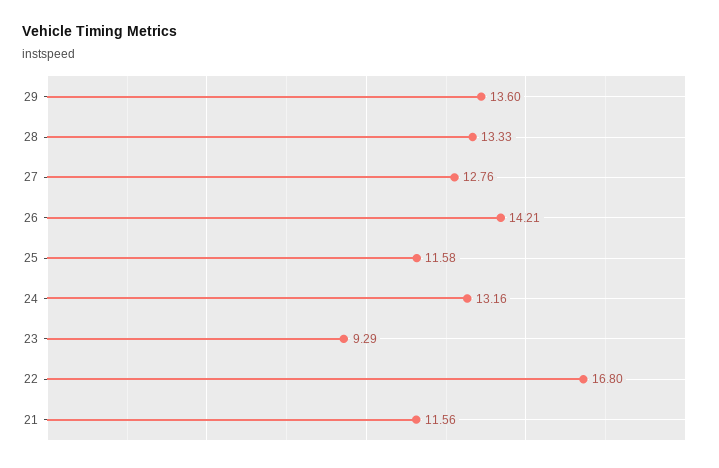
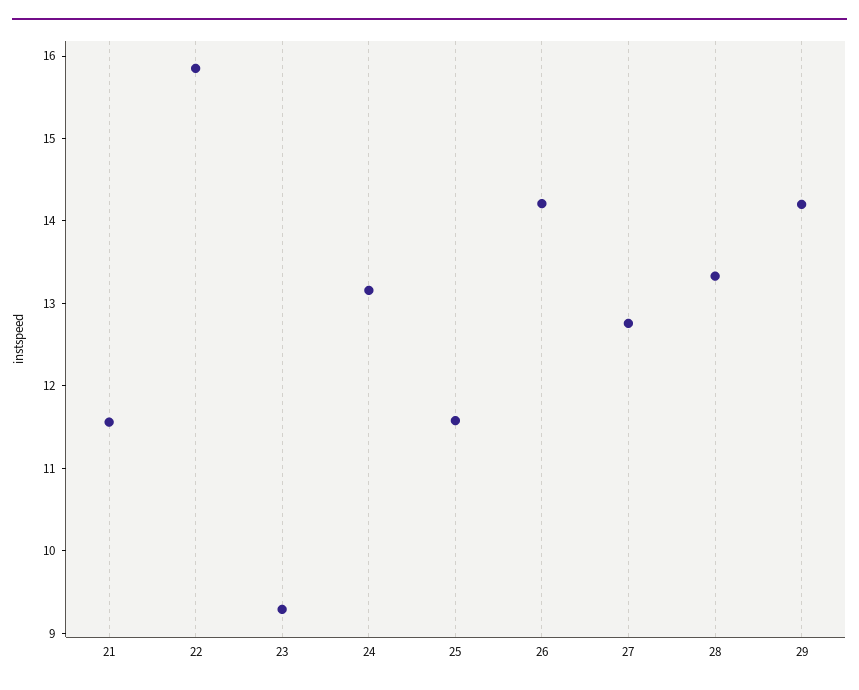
29: 13.6 -> 14.2
22: 16.8 -> 15.8

